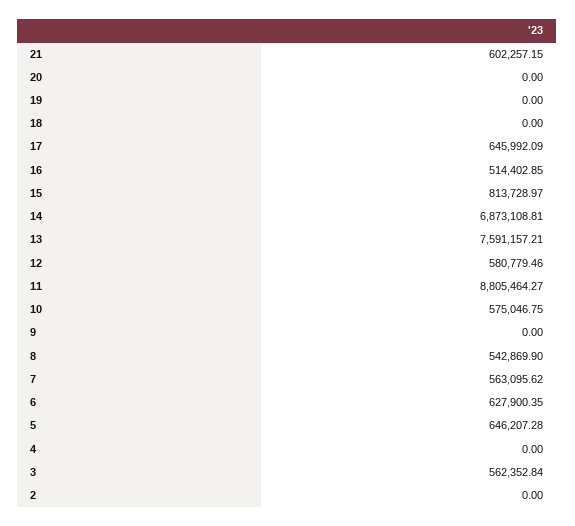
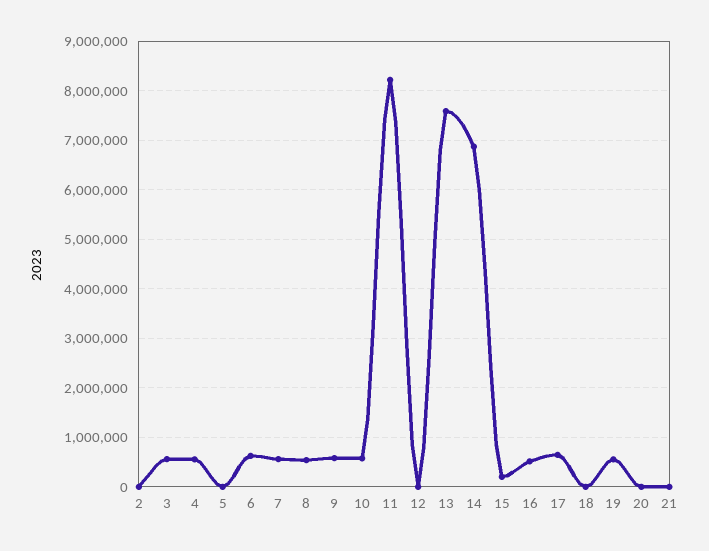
21: 602257.15 -> 0
19: 0 -> 600000
15: 813728.97 -> 200000
12: 580779.46 -> 0
11: 8805464.27 -> 8200000
9: 0 -> 600000
5: 646207.28 -> 0
4: 0 -> 600000

